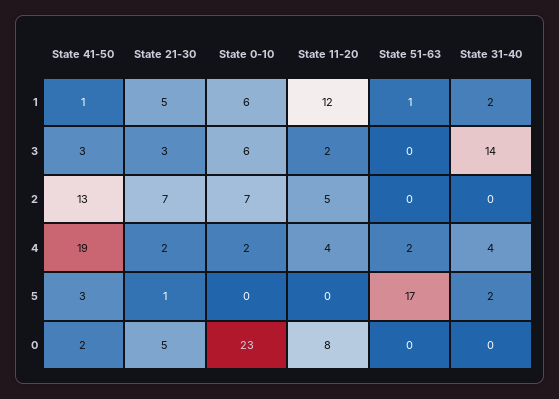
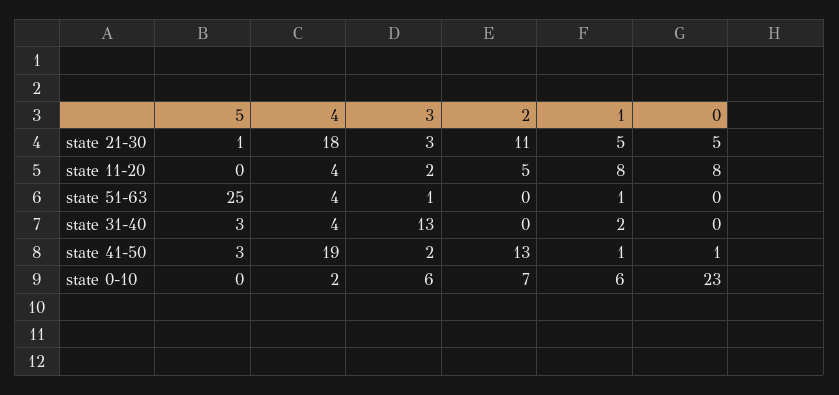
State 11-20, 1: 12 -> 8
State 41-50, 3: 3 -> 2
State 51-63, 3: 0 -> 1
State 31-40, 3: 14 -> 13
State 21-30, 2: 7 -> 11
State 21-30, 4: 2 -> 18
State 51-63, 4: 2 -> 4
State 51-63, 5: 17 -> 25
State 31-40, 5: 2 -> 3
State 41-50, 0: 2 -> 1

